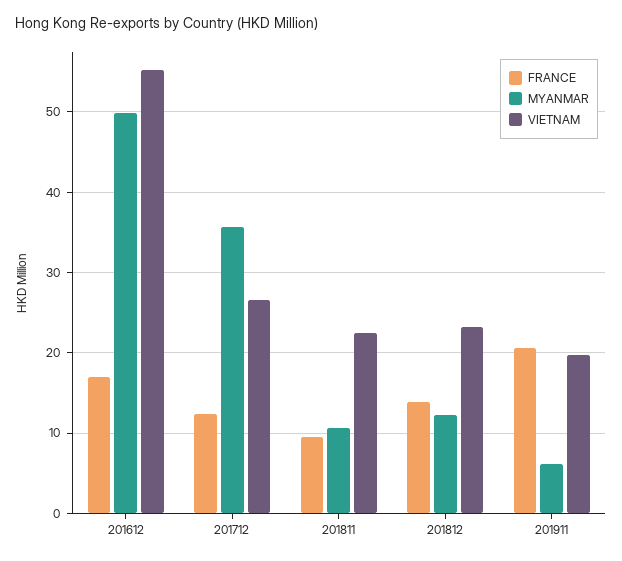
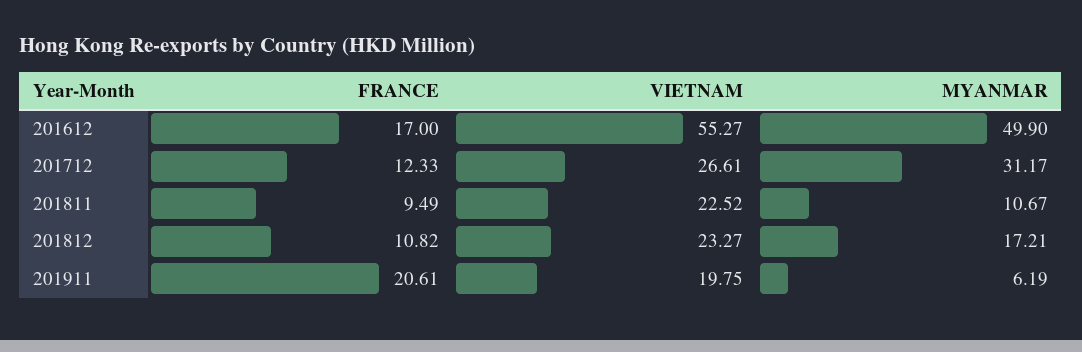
MYANMAR, 201712: 36 -> 31.17
FRANCE, 201812: 14 -> 10.82
MYANMAR, 201812: 12 -> 17.21

